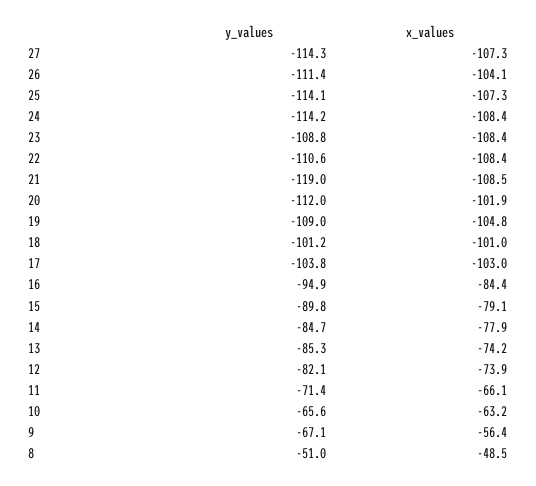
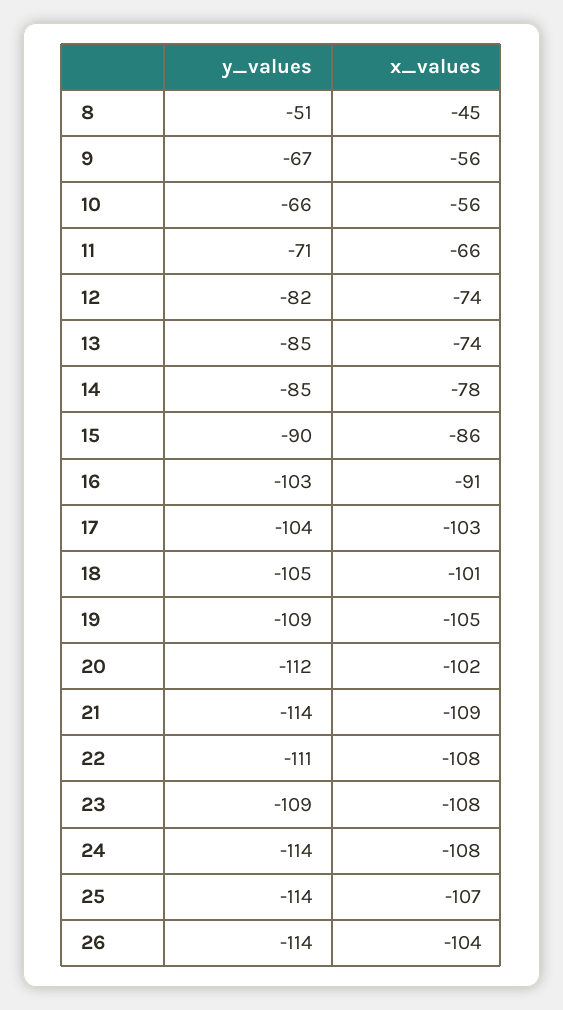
y_values, 27: -114.3 -> none
x_values, 27: -107.3 -> none
y_values, 26: -111.4 -> -114
y_values, 21: -119 -> -114
y_values, 18: -101.2 -> -105
y_values, 16: -94.9 -> -103
x_values, 16: -84.4 -> -91
x_values, 15: -79.1 -> -86
x_values, 10: -63.2 -> -56
x_values, 8: -48.5 -> -45

